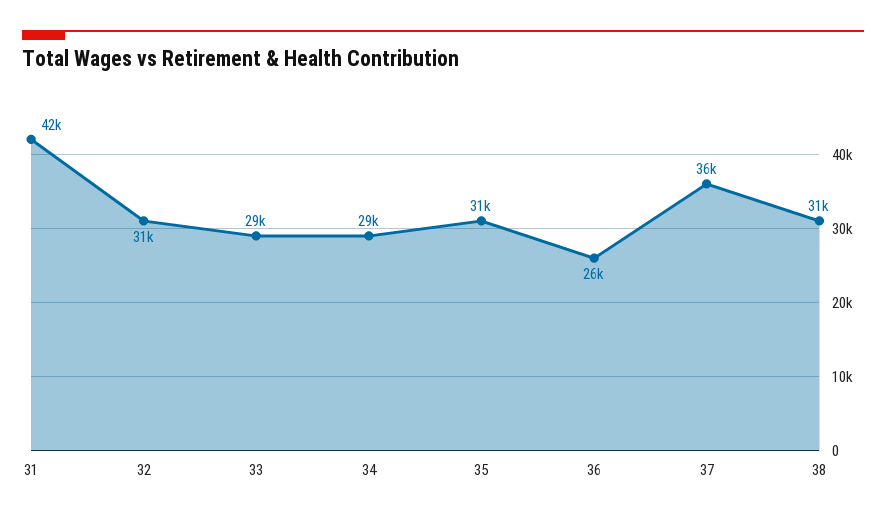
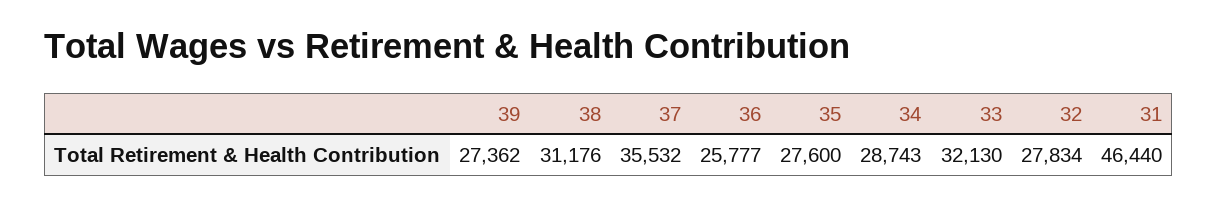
31: 42000 -> 46440
32: 31000 -> 27834
33: 29000 -> 32130
35: 31000 -> 27600
39: none -> 27362

